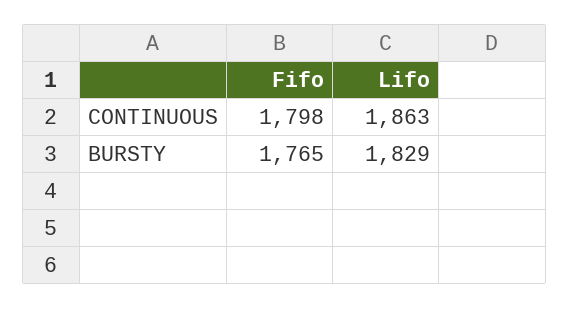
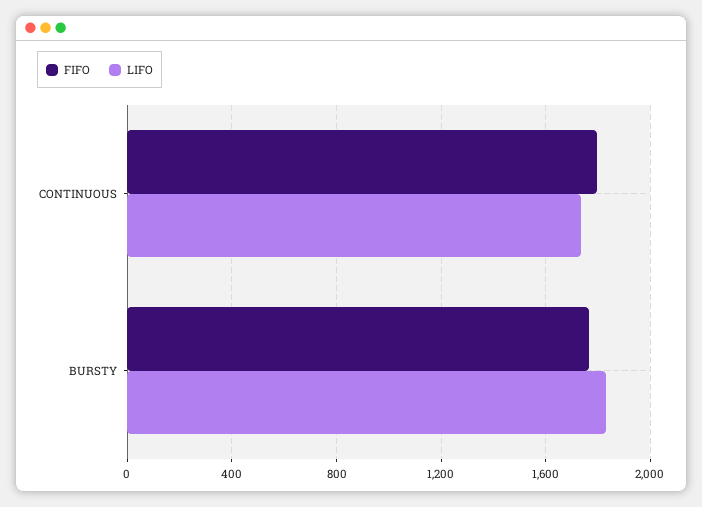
Lifo, CONTINUOUS: 1863 -> 1750

